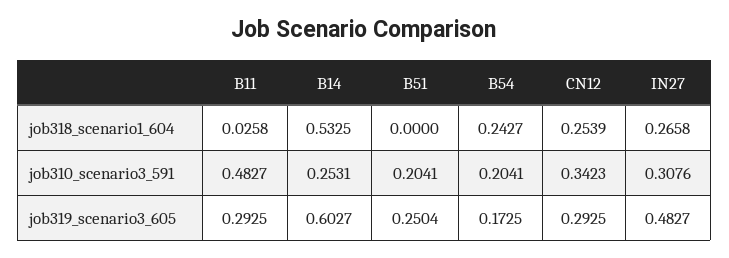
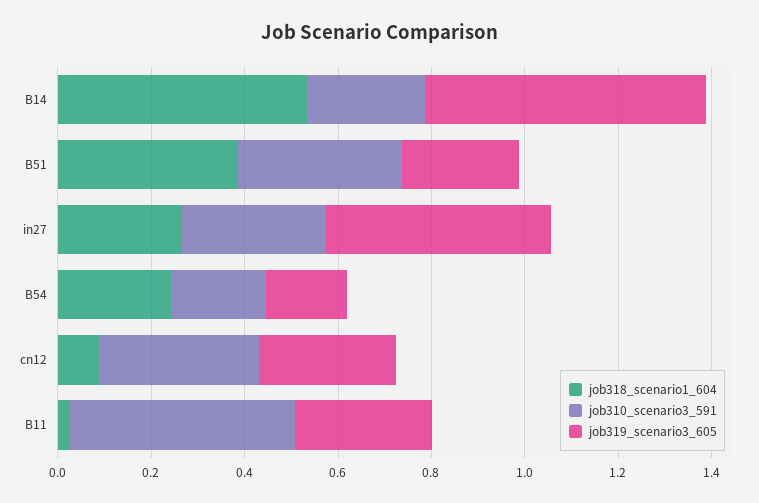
job318_scenario1_604, B51: 0 -> 0.4
job318_scenario1_604, CN12: 0.2539 -> 0.1
job310_scenario3_591, B51: 0.2041 -> 0.35

